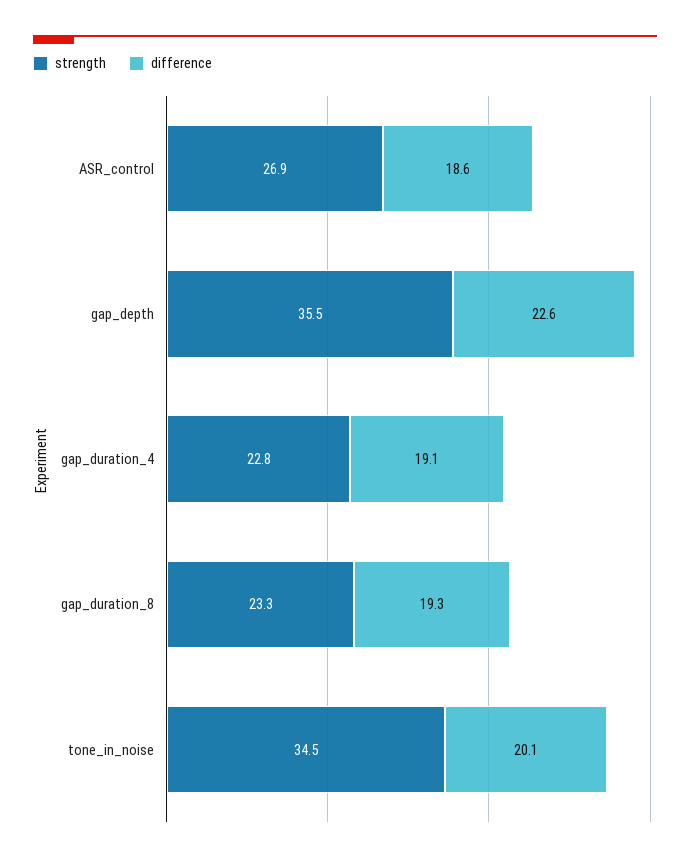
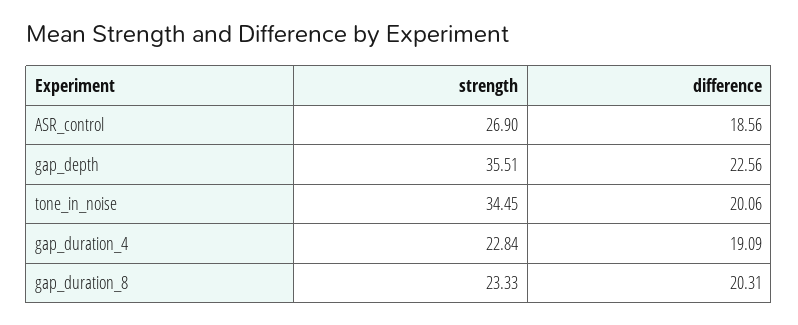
difference, gap_duration_8: 19.3 -> 20.31

